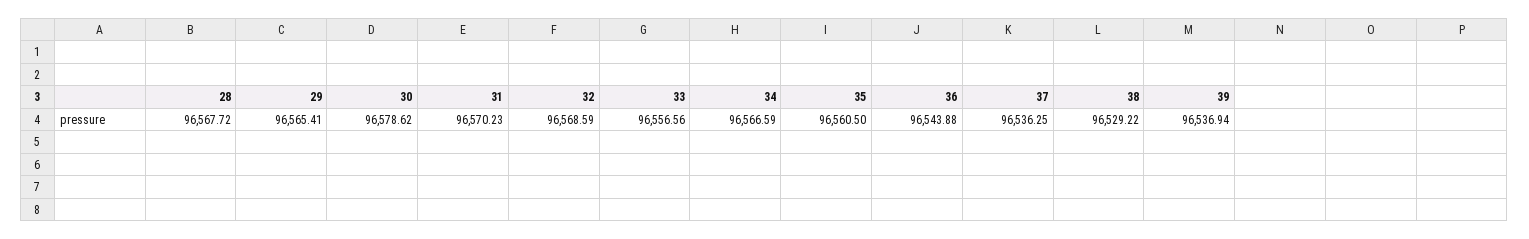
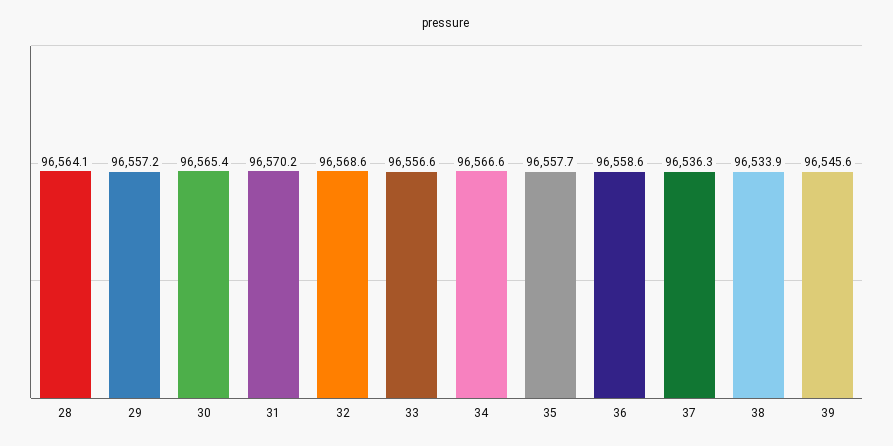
28: 96567.72 -> 96564.1
29: 96565.41 -> 96557.2
30: 96578.62 -> 96565.4
35: 96560.5 -> 96557.7
36: 96543.88 -> 96558.6
38: 96529.22 -> 96533.9
39: 96536.94 -> 96545.6

